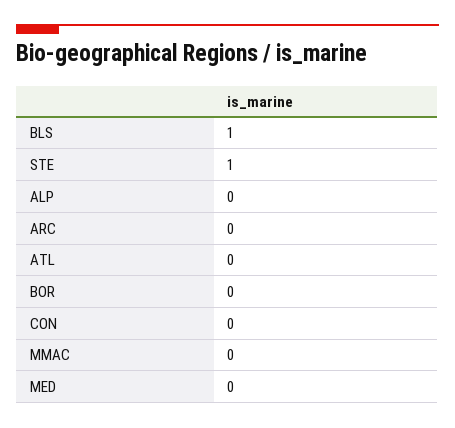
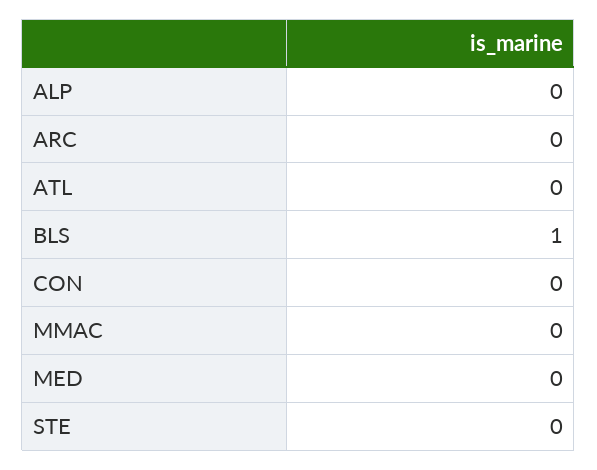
STE: 1 -> 0
BOR: 0 -> none

